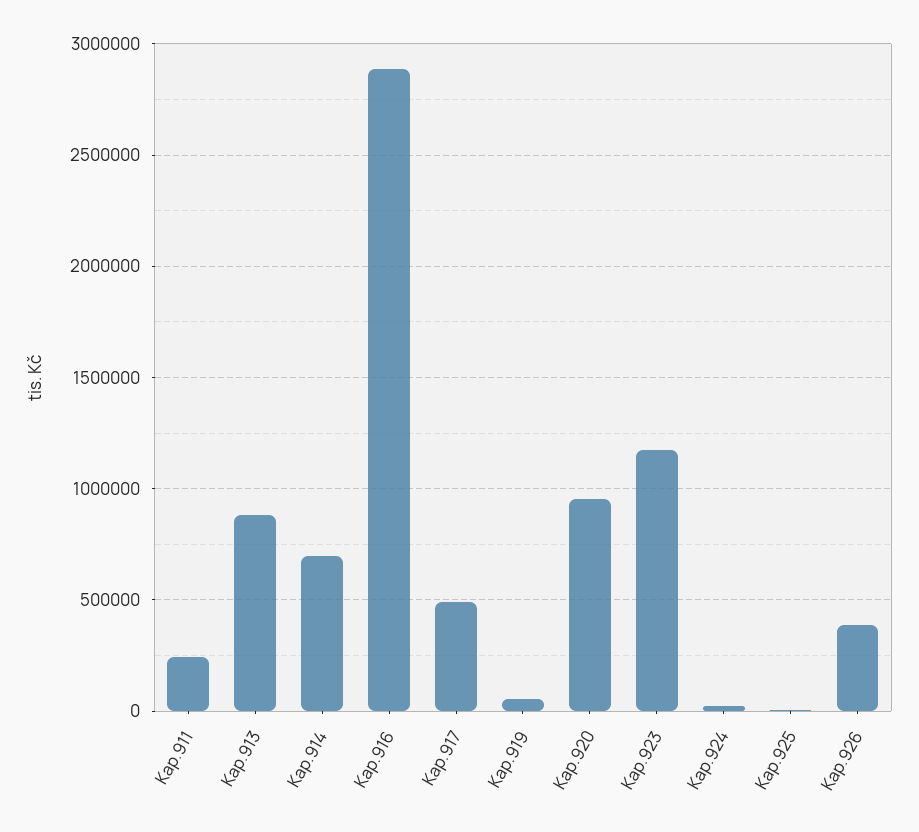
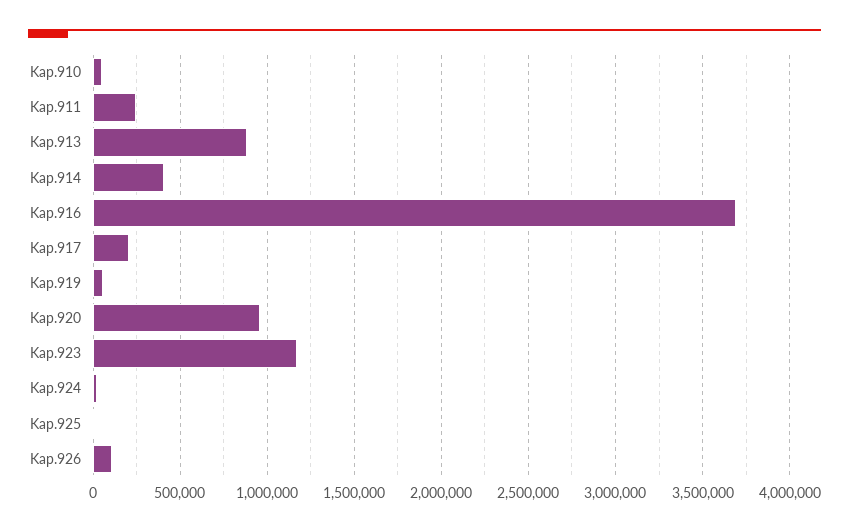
Kap.914: 700000 -> 400000
Kap.916: 2900000 -> 3700000
Kap.917: 500000 -> 200000
Kap.926: 400000 -> 100000
Kap.910: none -> 50000

